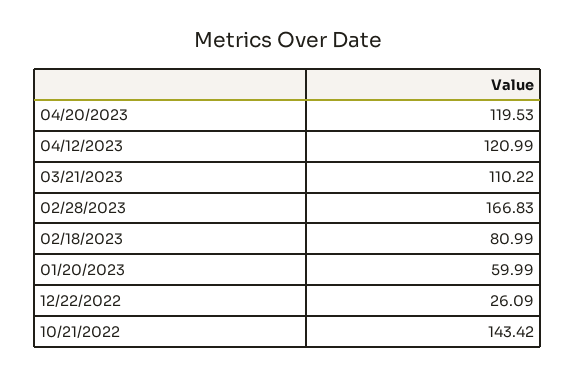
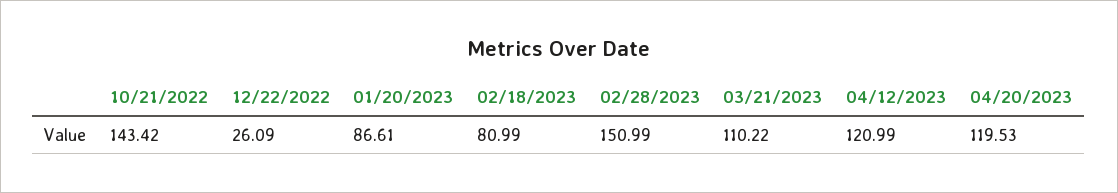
02/28/2023: 166.83 -> 150.99
01/20/2023: 59.99 -> 86.61

